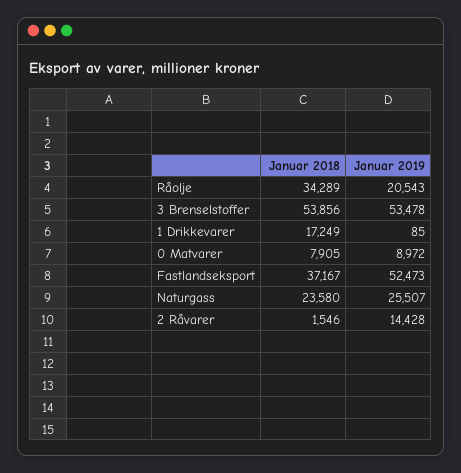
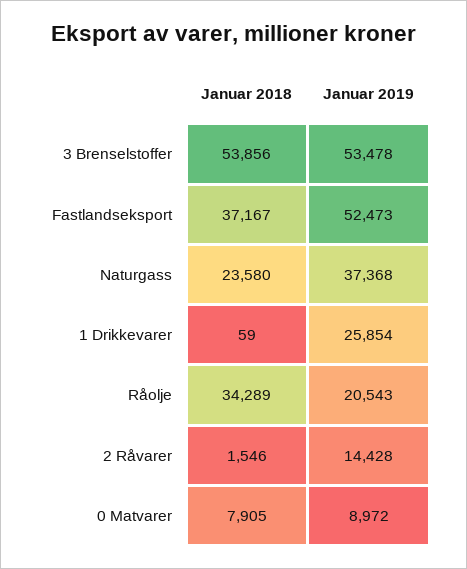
Januar 2018, 1 Drikkevarer: 17249 -> 59
Januar 2019, 1 Drikkevarer: 85 -> 25854
Januar 2019, Naturgass: 25507 -> 37368

